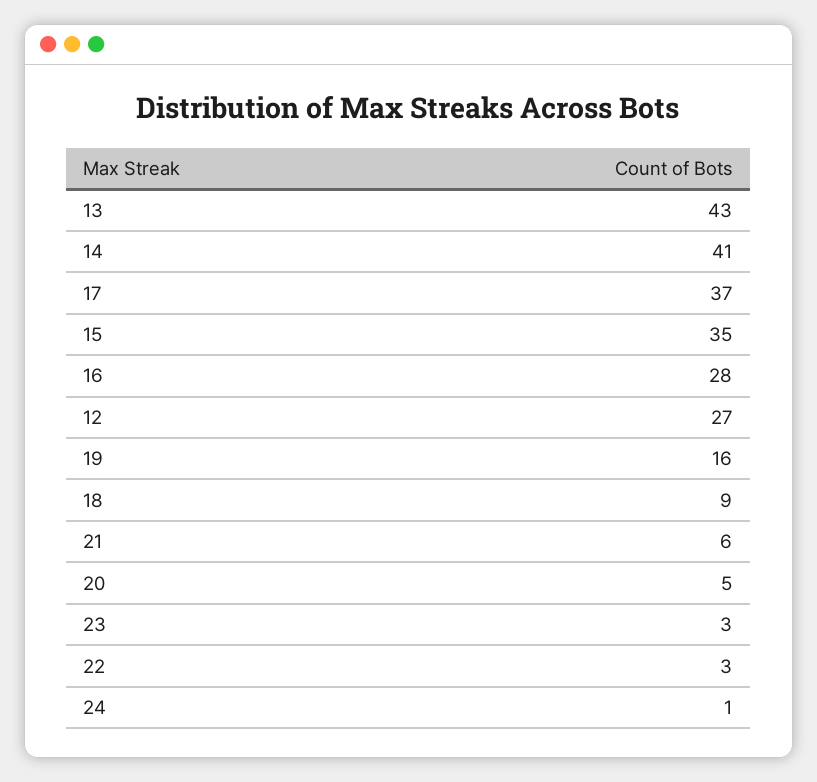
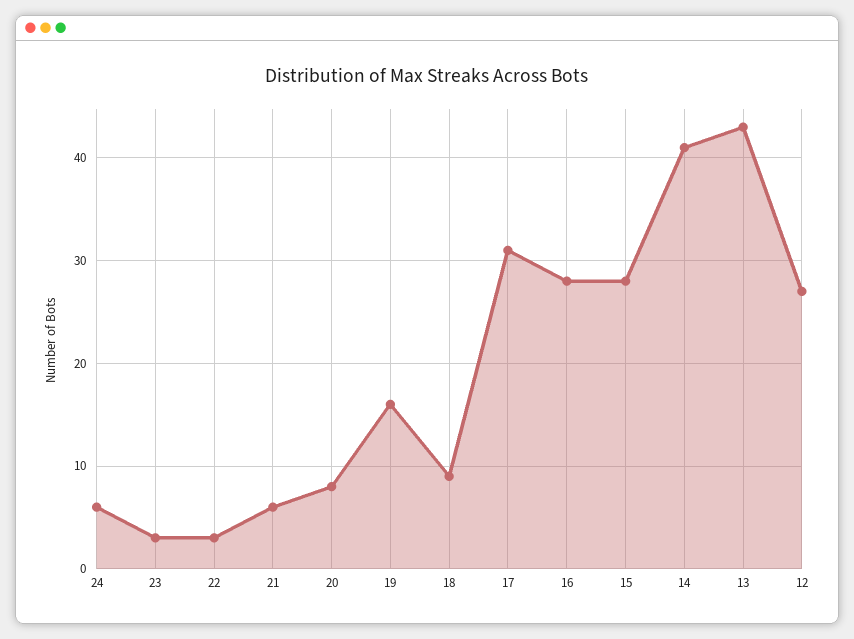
17: 37 -> 31
15: 35 -> 28
20: 5 -> 8
24: 1 -> 6

